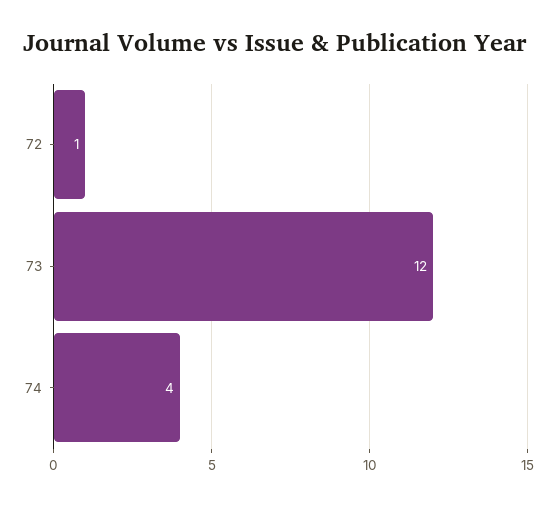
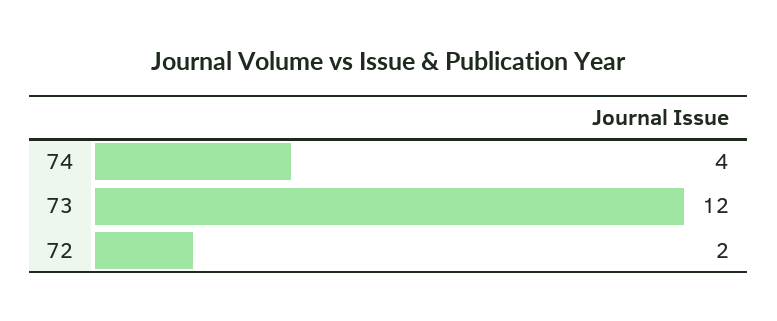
72: 1 -> 2

